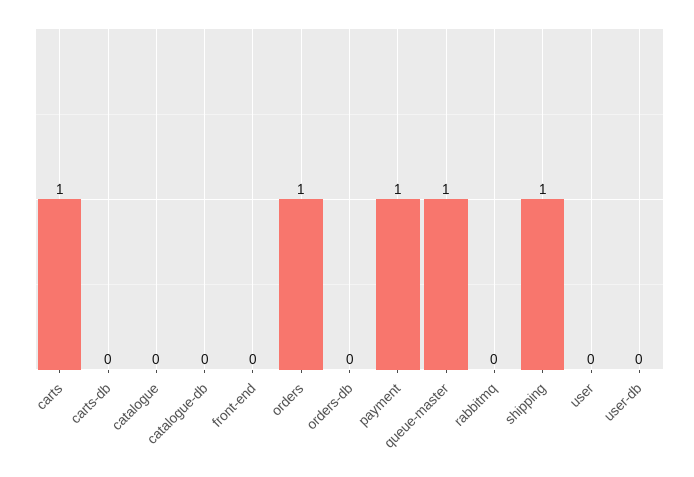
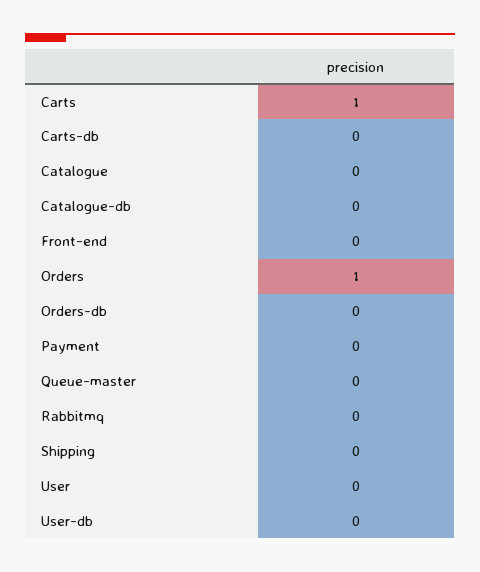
payment: 1 -> 0
queue-master: 1 -> 0
shipping: 1 -> 0

